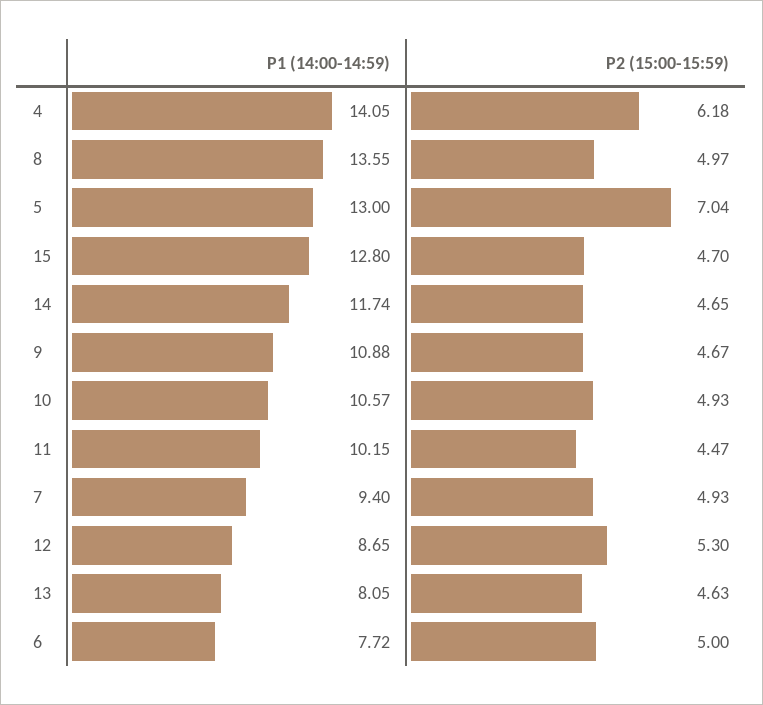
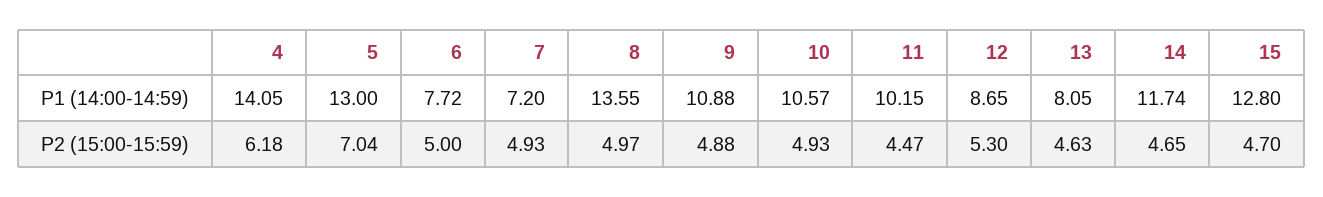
P2 (15:00-15:59), 9: 4.67 -> 4.88
P1 (14:00-14:59), 7: 9.4 -> 7.2

